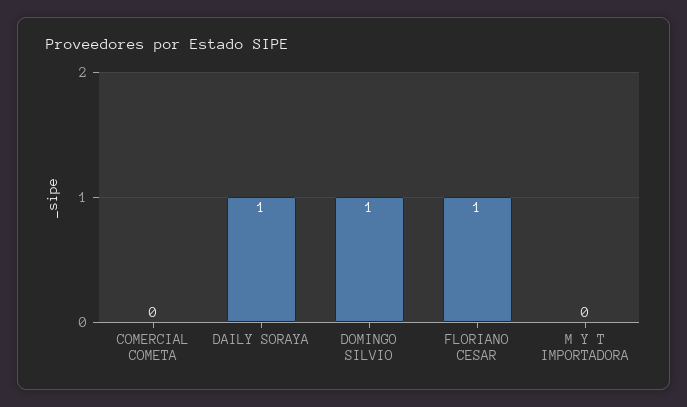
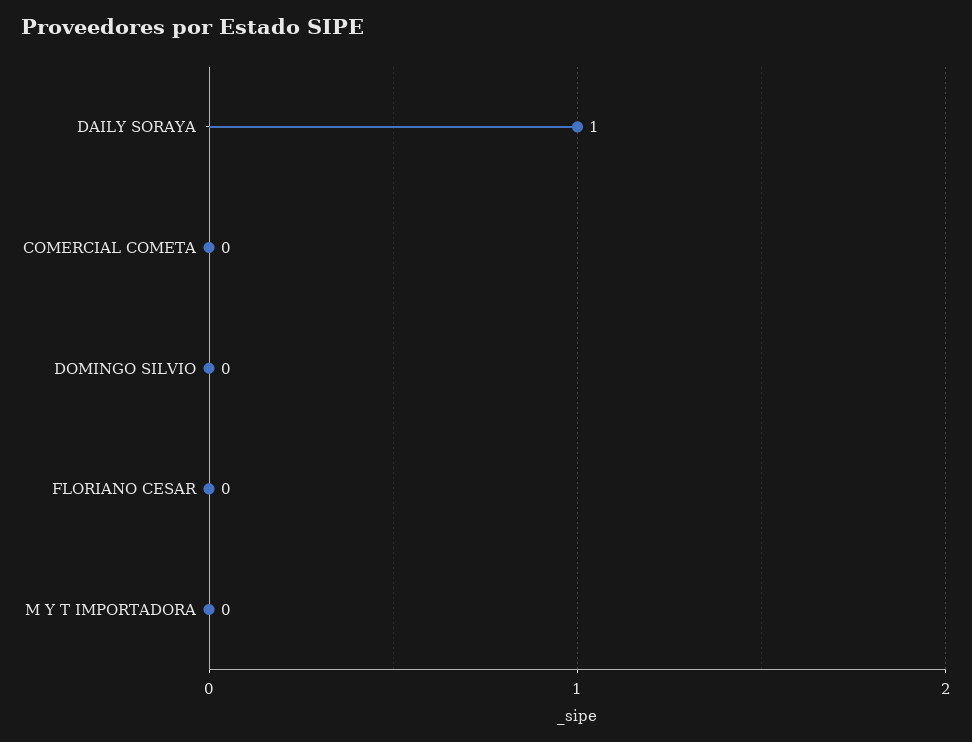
DOMINGO SILVIO: 1 -> 0
FLORIANO CESAR: 1 -> 0

